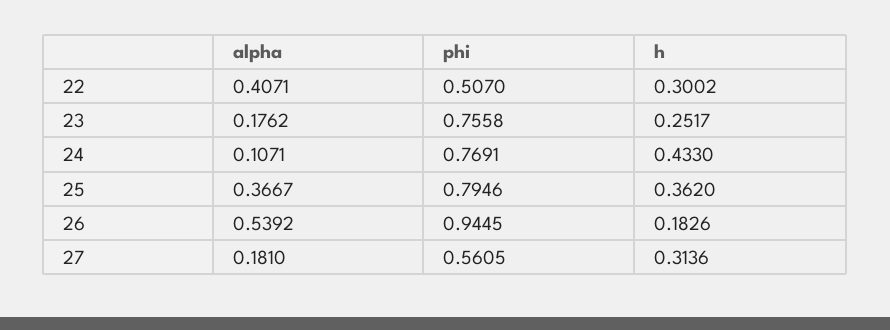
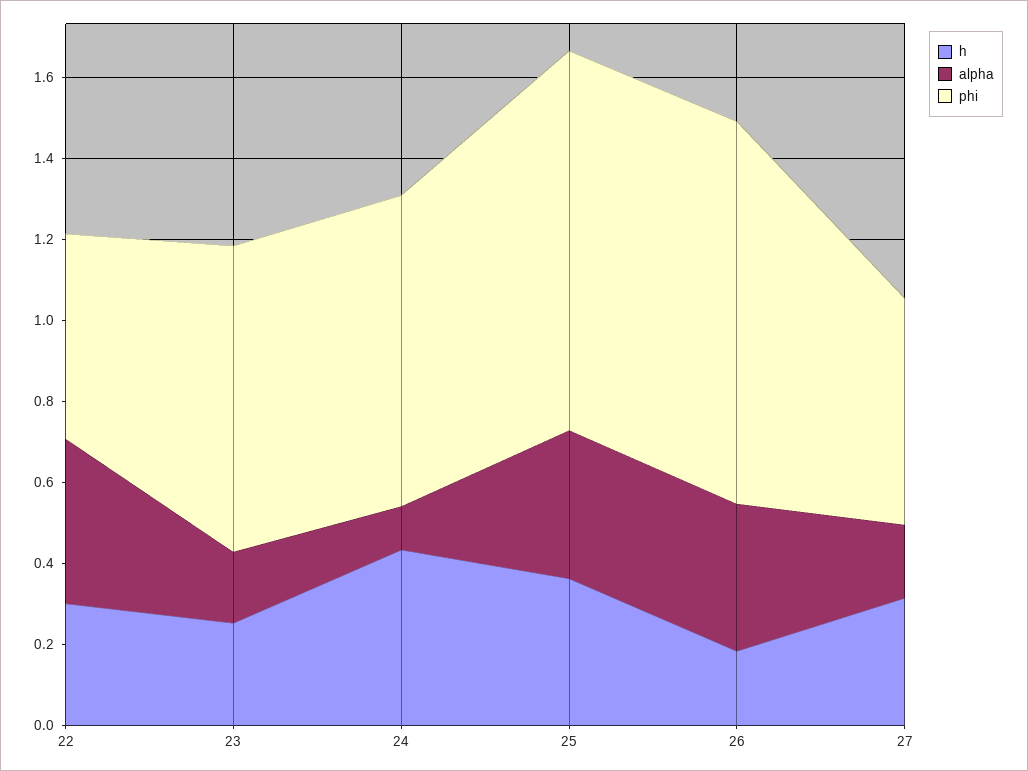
phi, 25: 0.7946 -> 0.95
alpha, 26: 0.5392 -> 0.35

